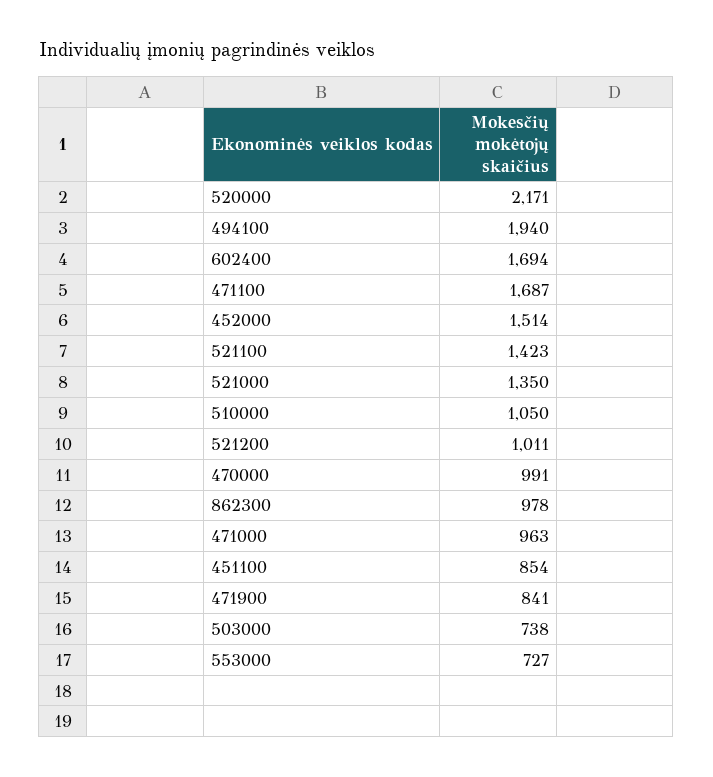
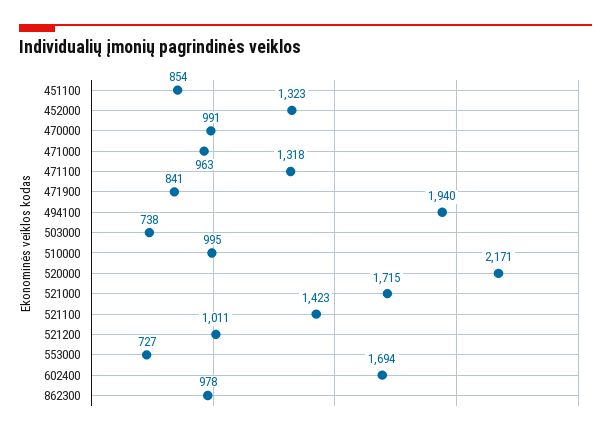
471100: 1687 -> 1318
452000: 1514 -> 1323
521000: 1350 -> 1715
510000: 1050 -> 995

